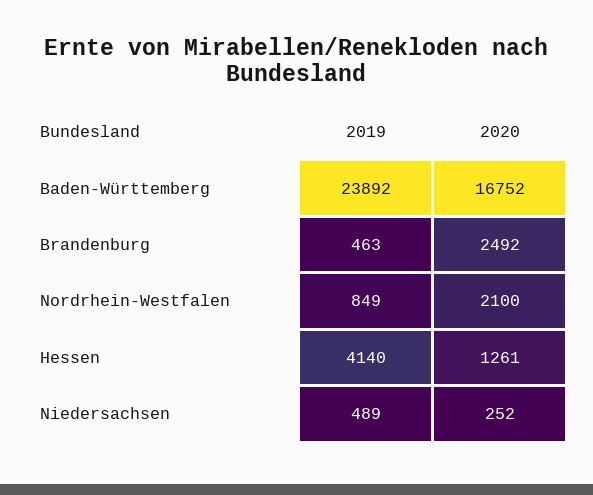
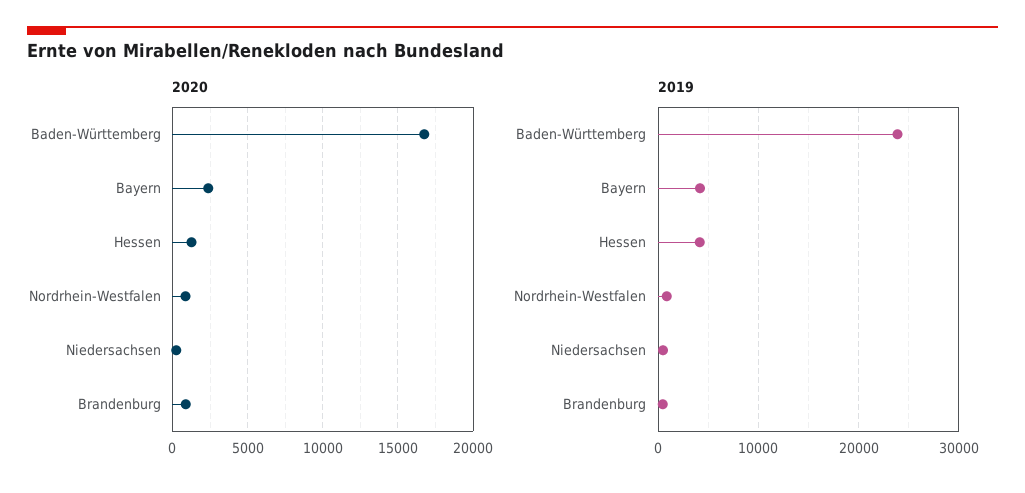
2020, Brandenburg: 2492 -> 1000
2020, Nordrhein-Westfalen: 2100 -> 1000
2020, Bayern: none -> 2500
2019, Bayern: none -> 4000

